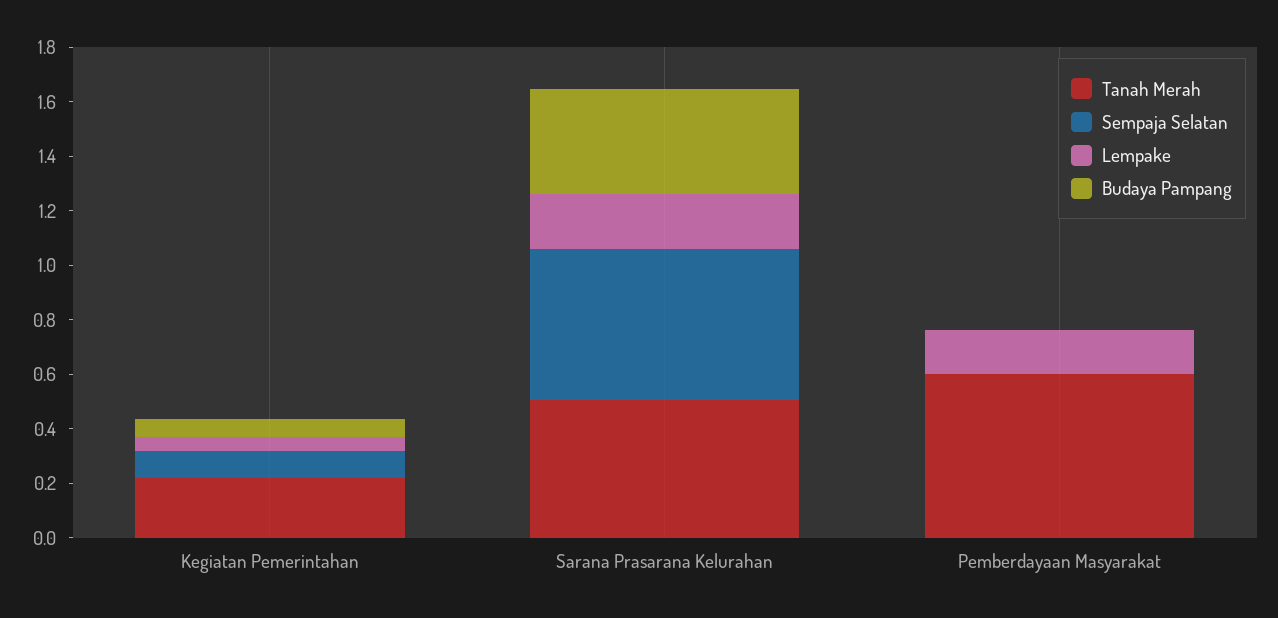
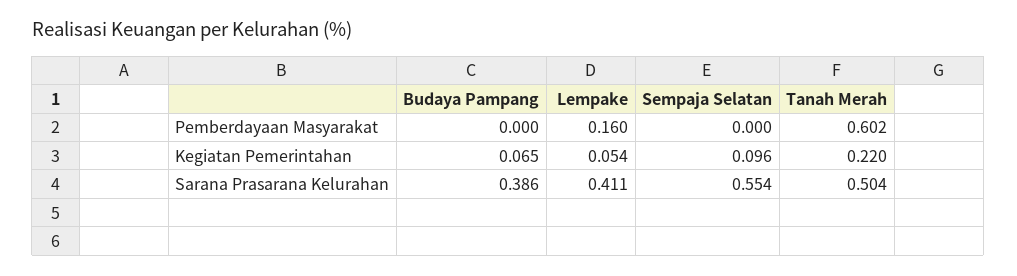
Lempake, Sarana Prasarana Kelurahan: 0.2 -> 0.411

